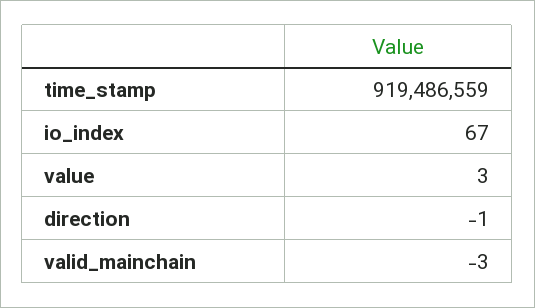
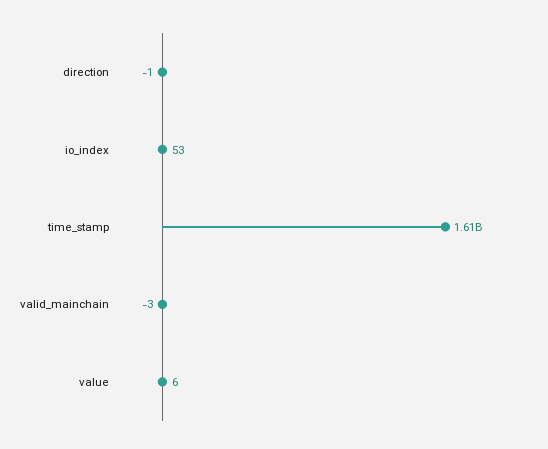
time_stamp: 919486559 -> 1610000000
io_index: 67 -> 53
value: 3 -> 6

